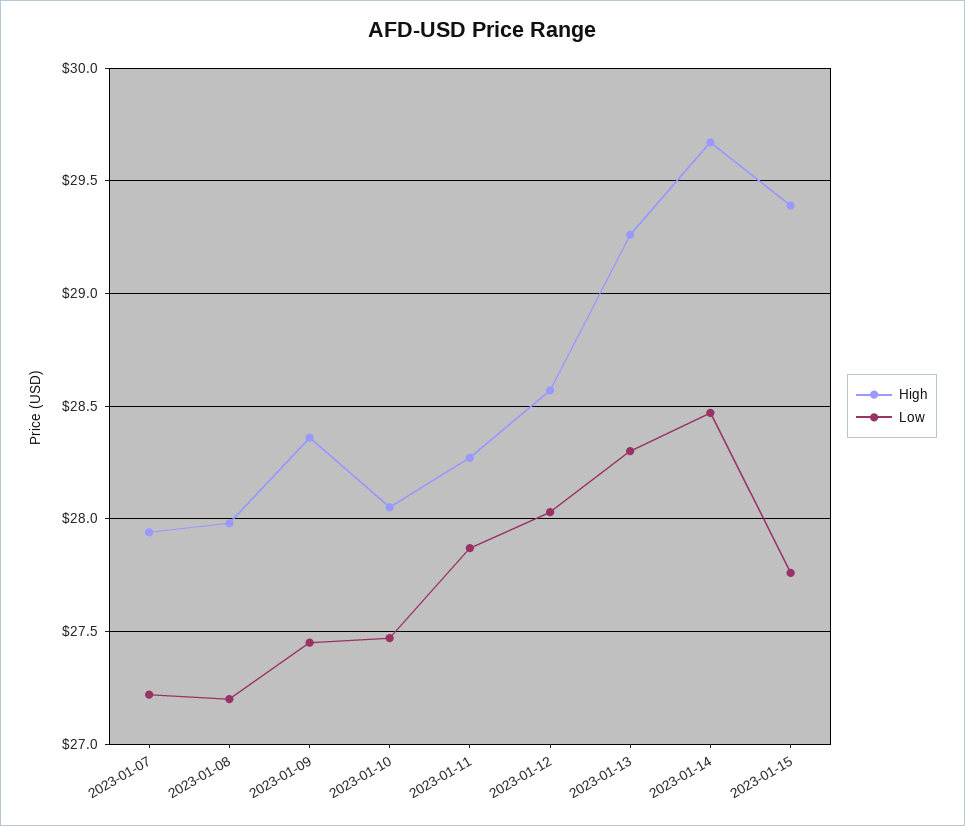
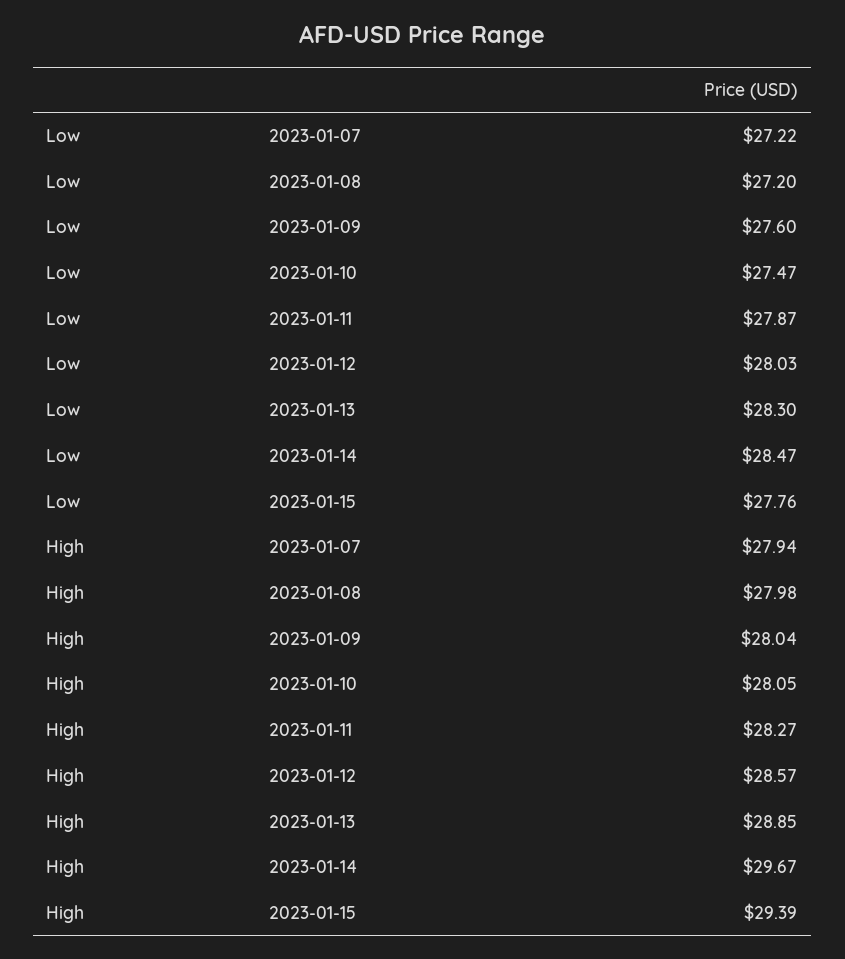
High, 2023-01-09: 28.35 -> 28.04
Low, 2023-01-09: 27.45 -> 27.6
High, 2023-01-13: 29.25 -> 28.85

